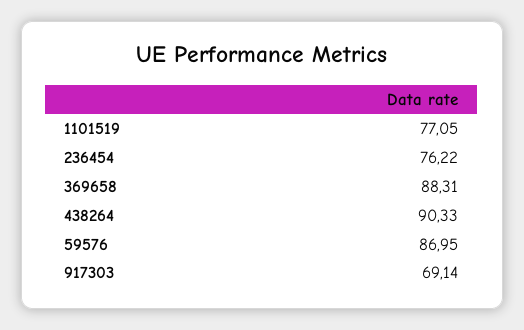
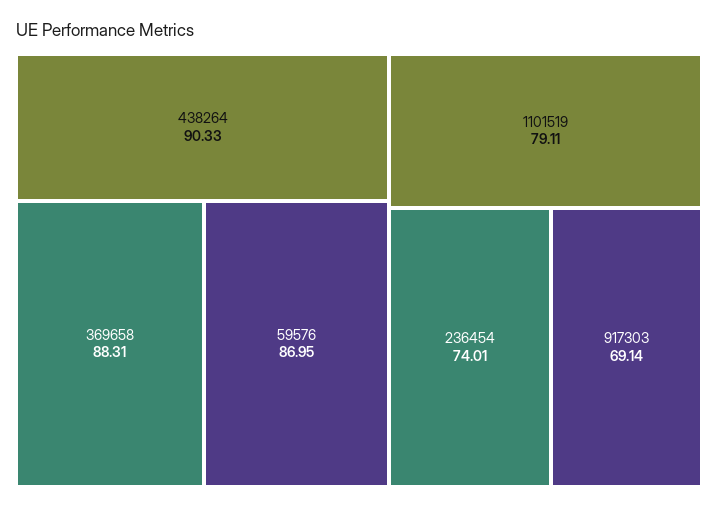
1101519: 77.05 -> 79.11
236454: 76.22 -> 74.01

